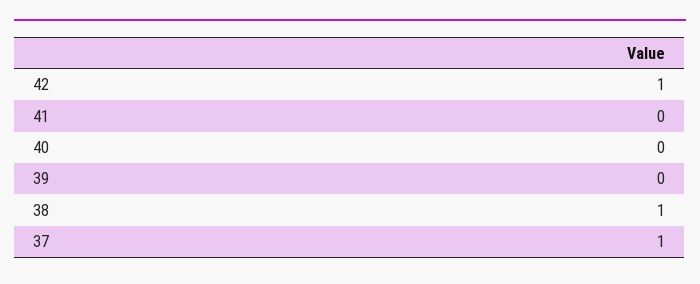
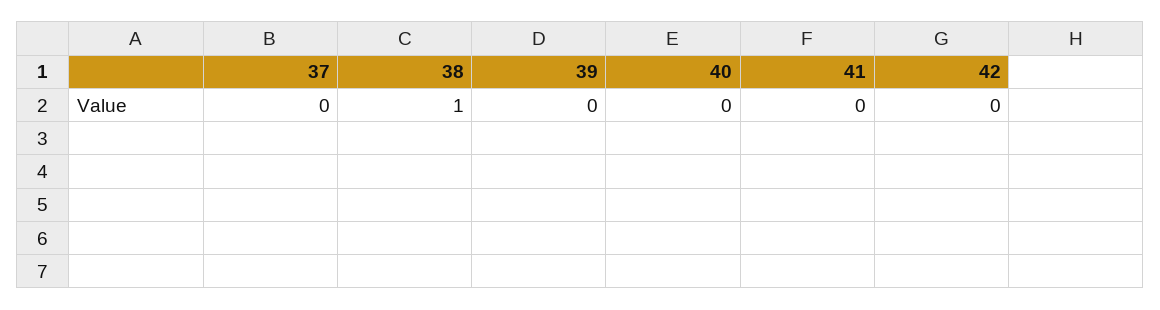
42: 1 -> 0
37: 1 -> 0

